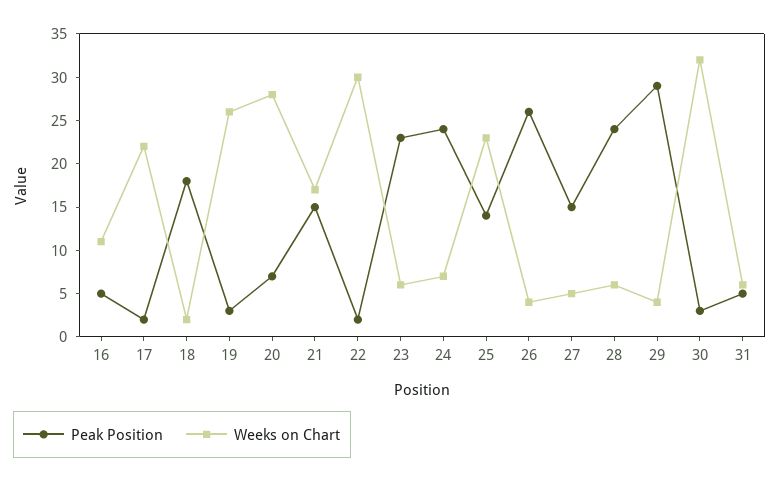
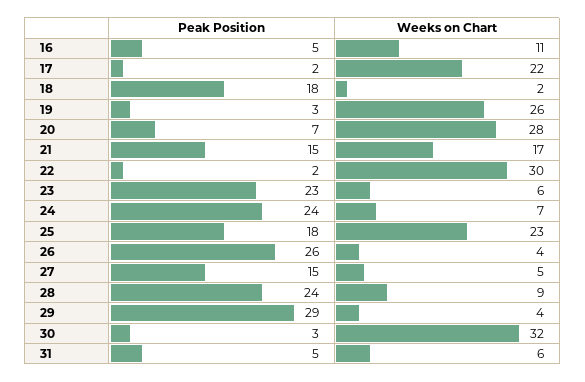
Peak Position, 25: 14 -> 18
Weeks on Chart, 28: 6 -> 9

